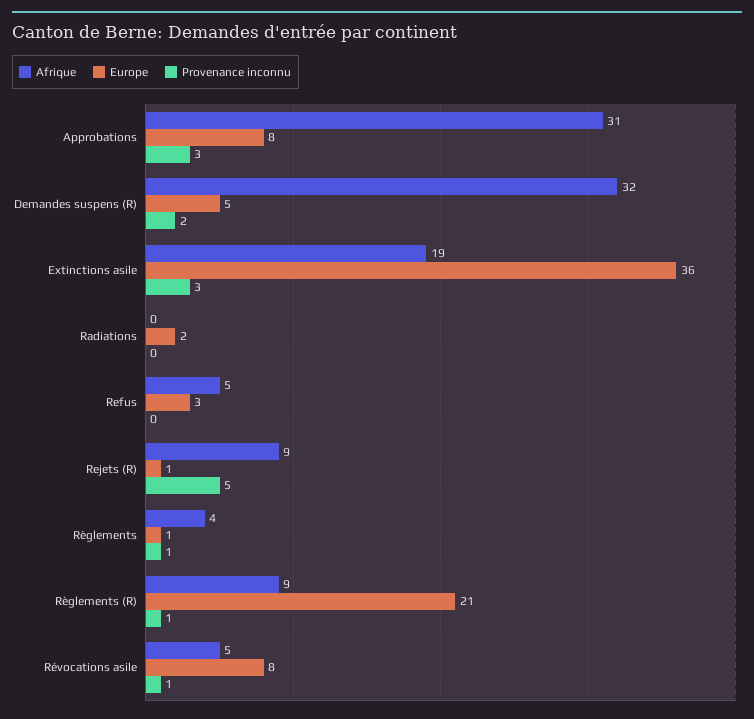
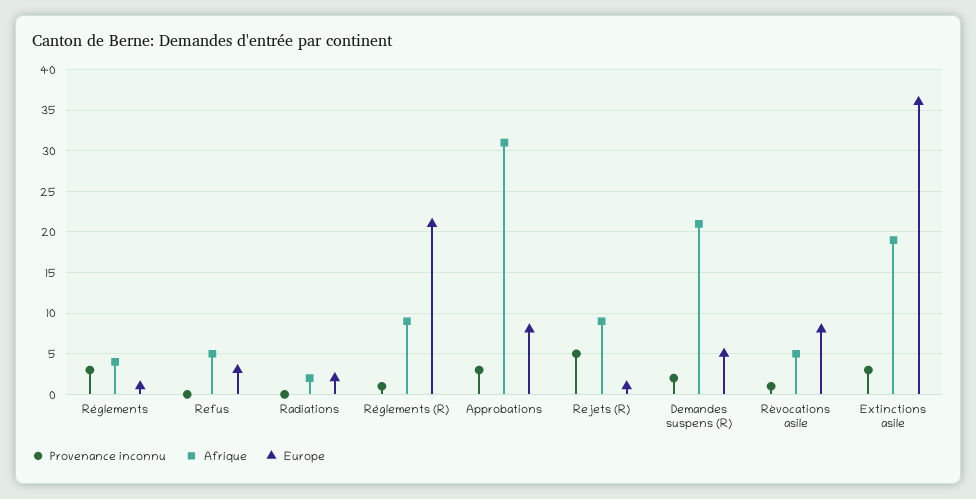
Afrique, Demandes suspens (R): 32 -> 21
Afrique, Radiations: 0 -> 2
Provenance inconnu, Règlements: 1 -> 3

